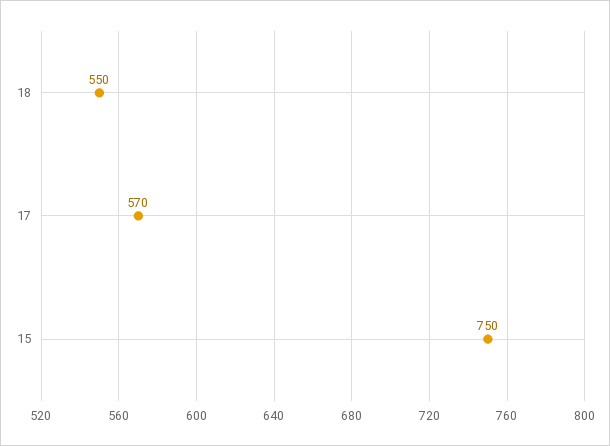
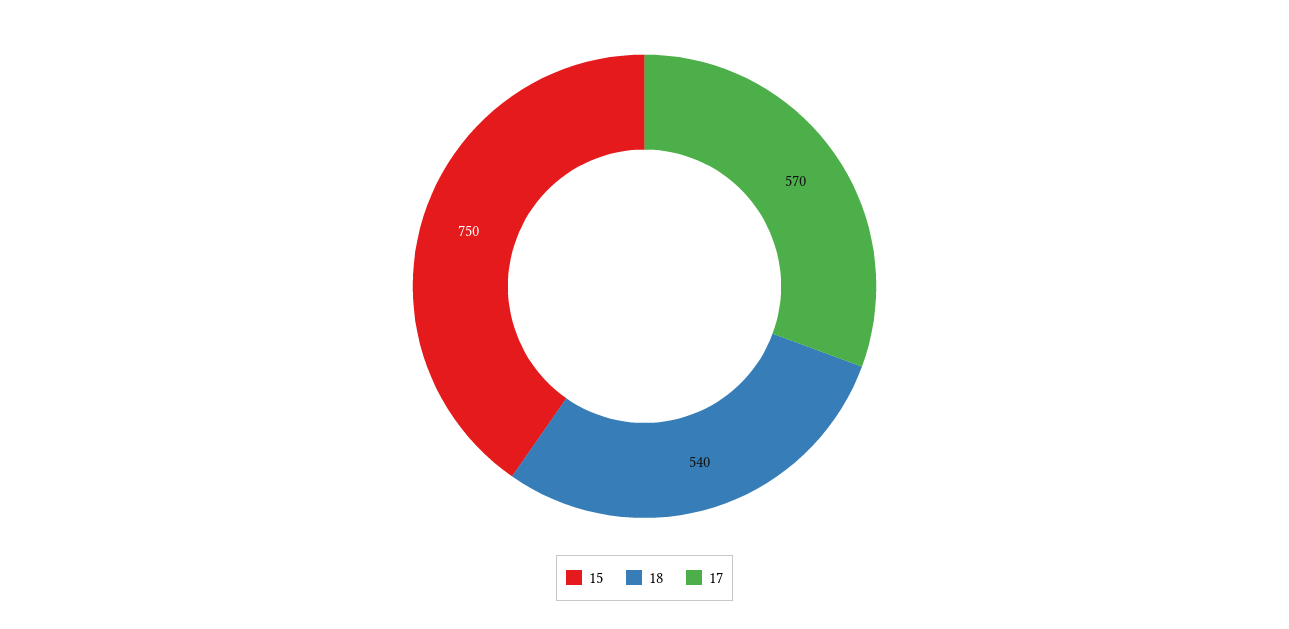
18: 550 -> 540

